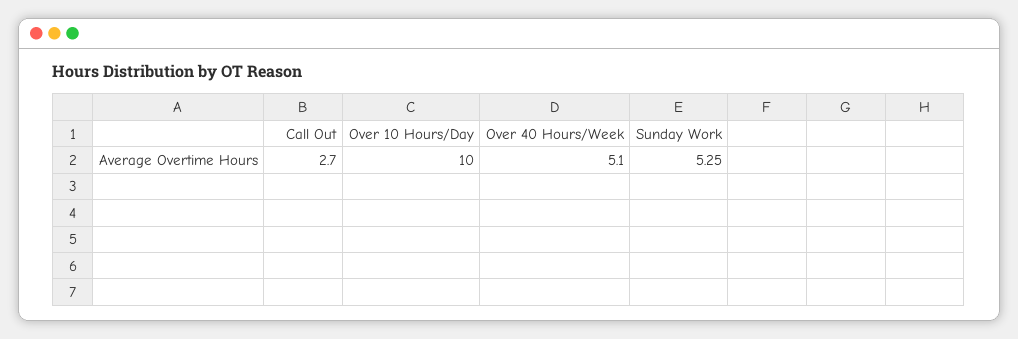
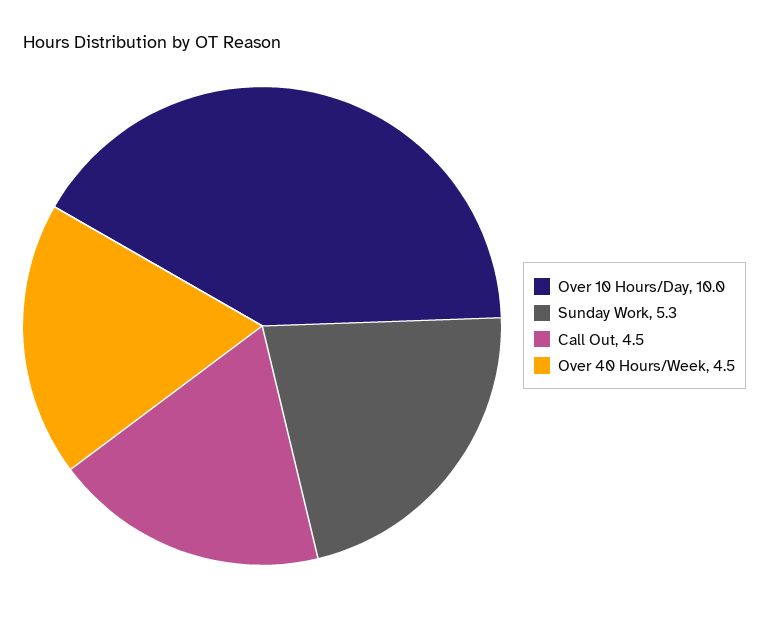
Call Out: 2.7 -> 4.5
Over 40 Hours/Week: 5.1 -> 4.5

